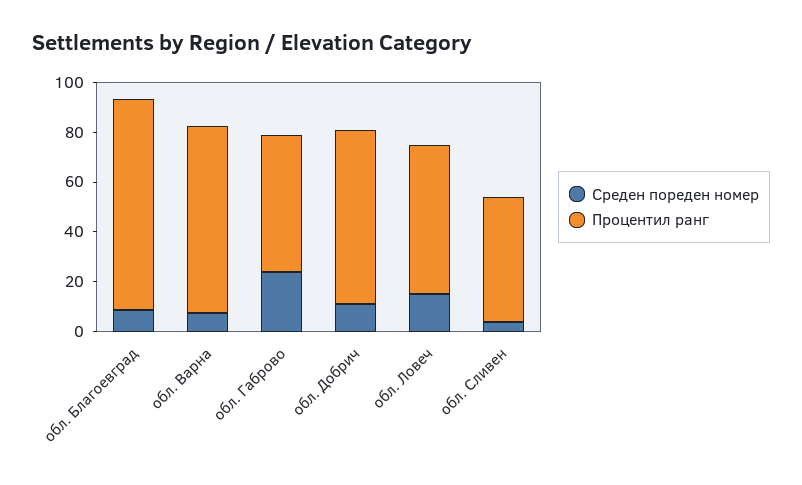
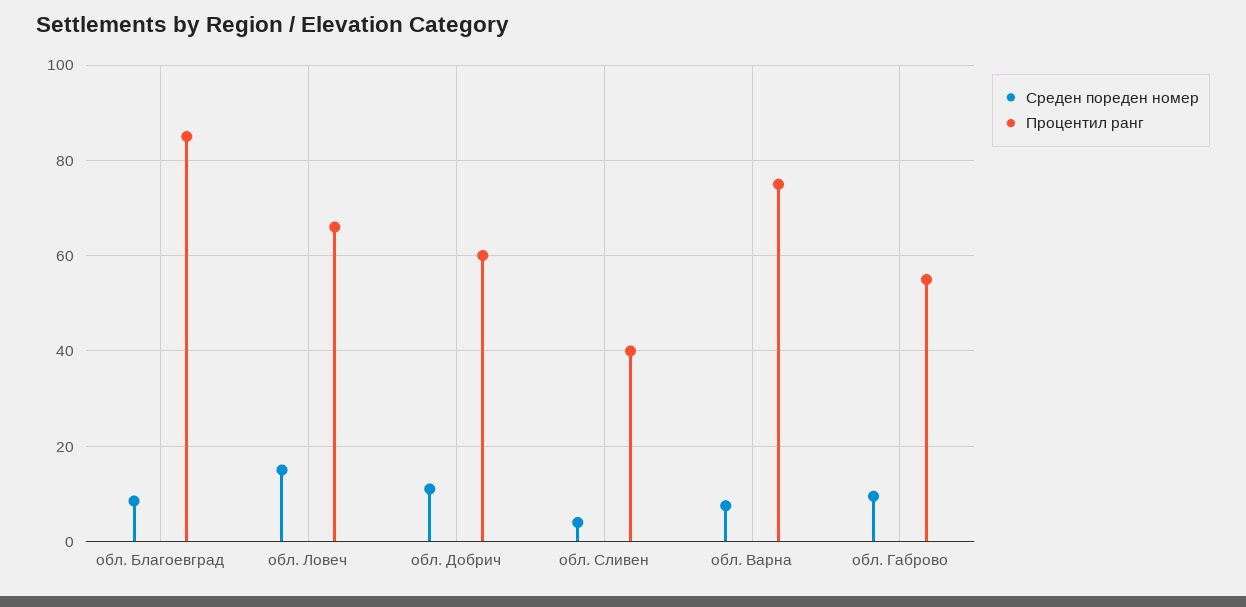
Среден пореден номер, обл. Габрово: 25 -> 10
Процентил ранг, обл. Добрич: 70 -> 60
Процентил ранг, обл. Ловеч: 60 -> 66
Процентил ранг, обл. Сливен: 50 -> 40

